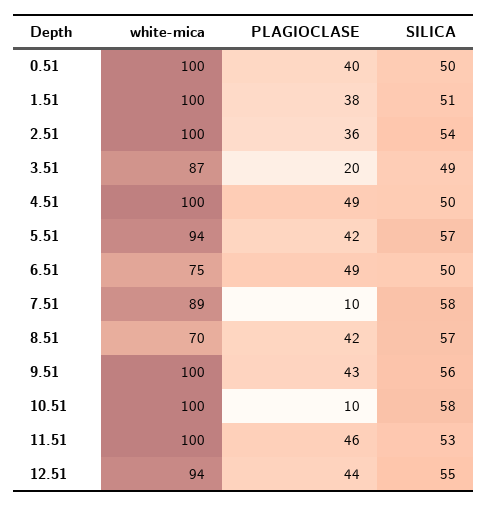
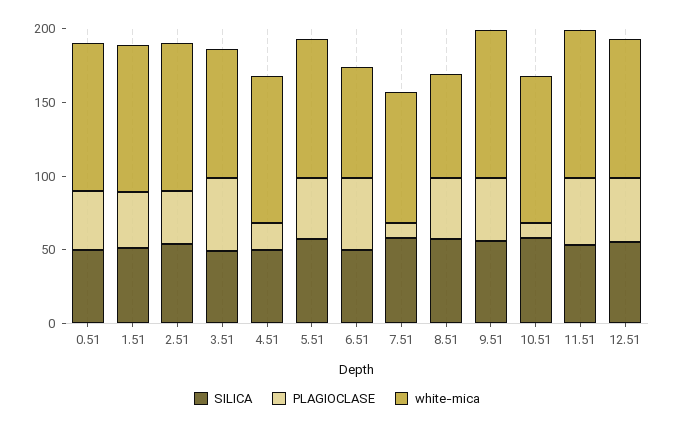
PLAGIOCLASE, 3.51: 20 -> 50
PLAGIOCLASE, 4.51: 49 -> 20

